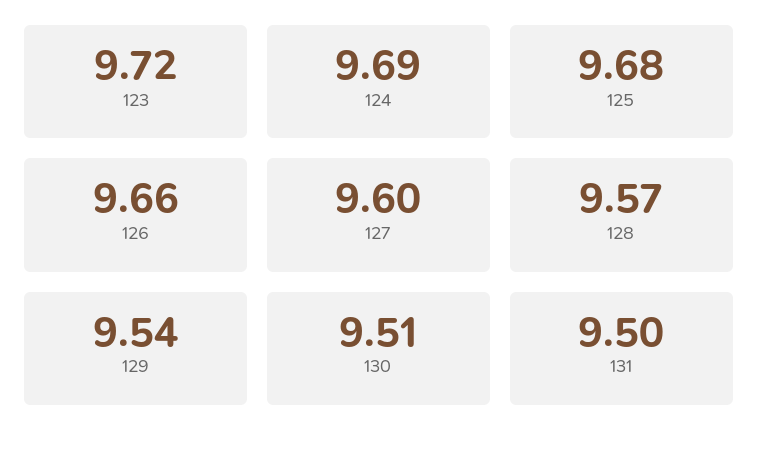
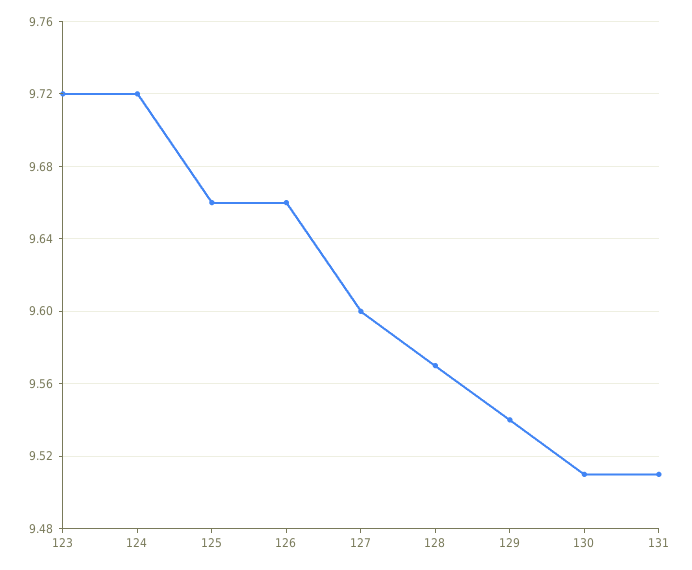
124: 9.69 -> 9.72
125: 9.68 -> 9.66
131: 9.5 -> 9.51

